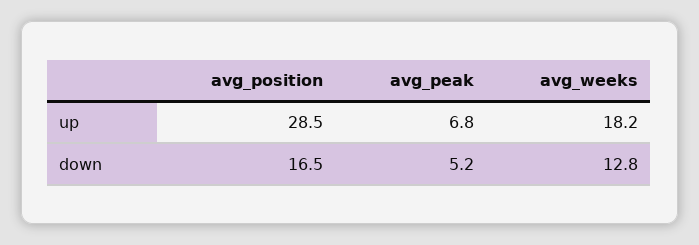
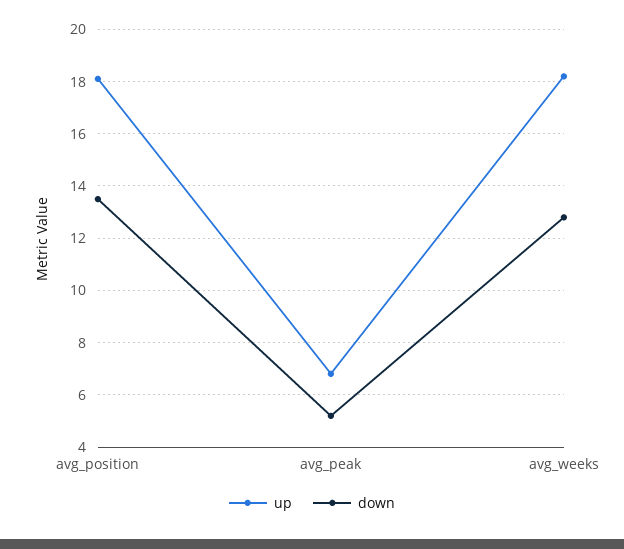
up, avg_position: 28.5 -> 18
down, avg_position: 16.5 -> 13.5

